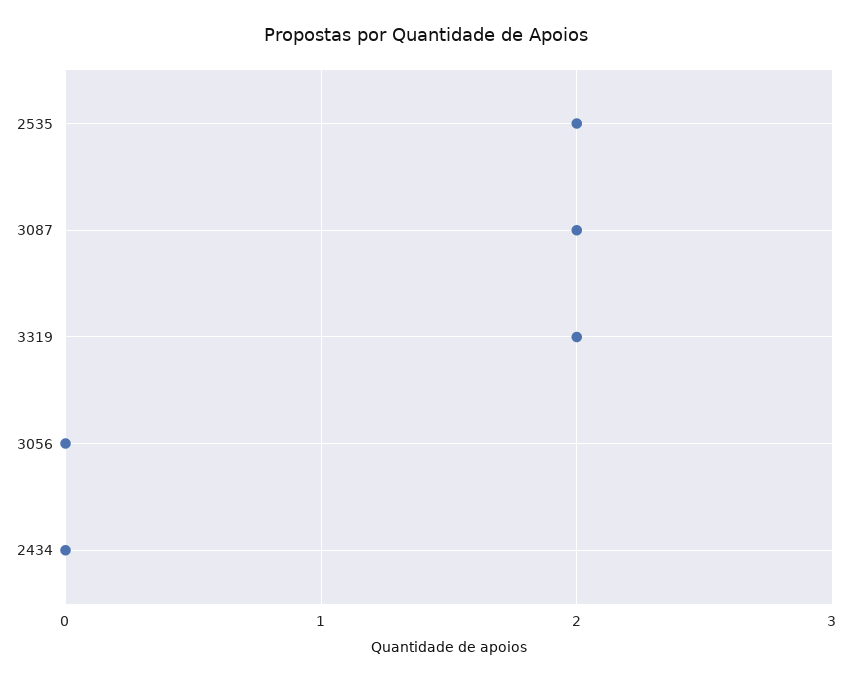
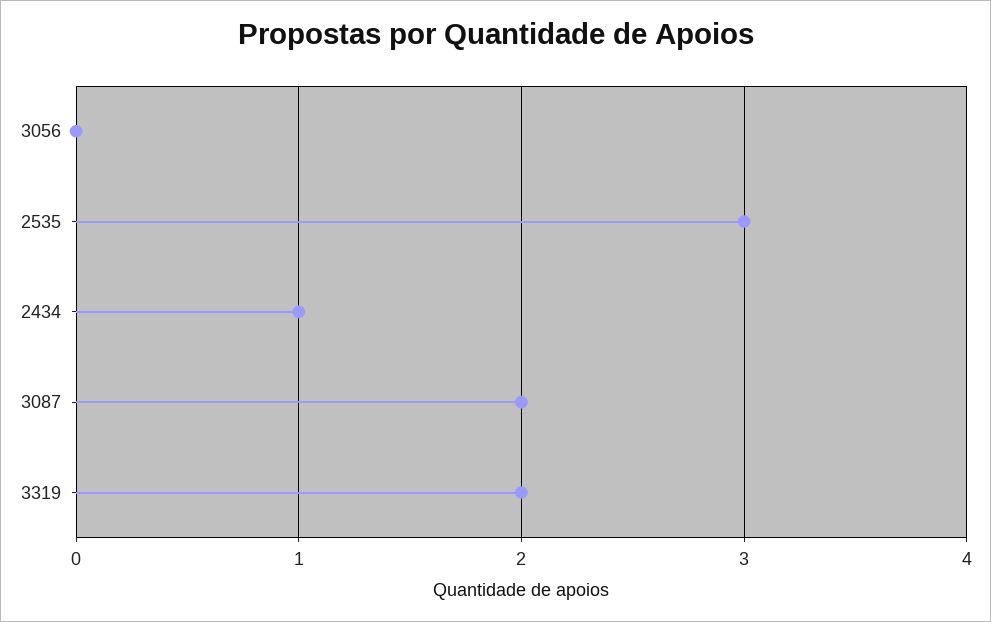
2535: 2 -> 3
2434: 0 -> 1

